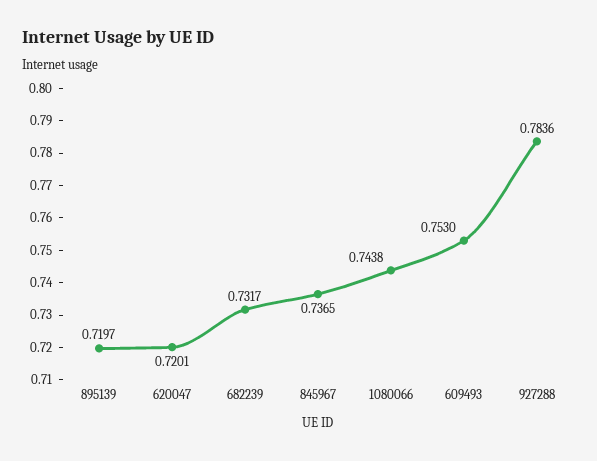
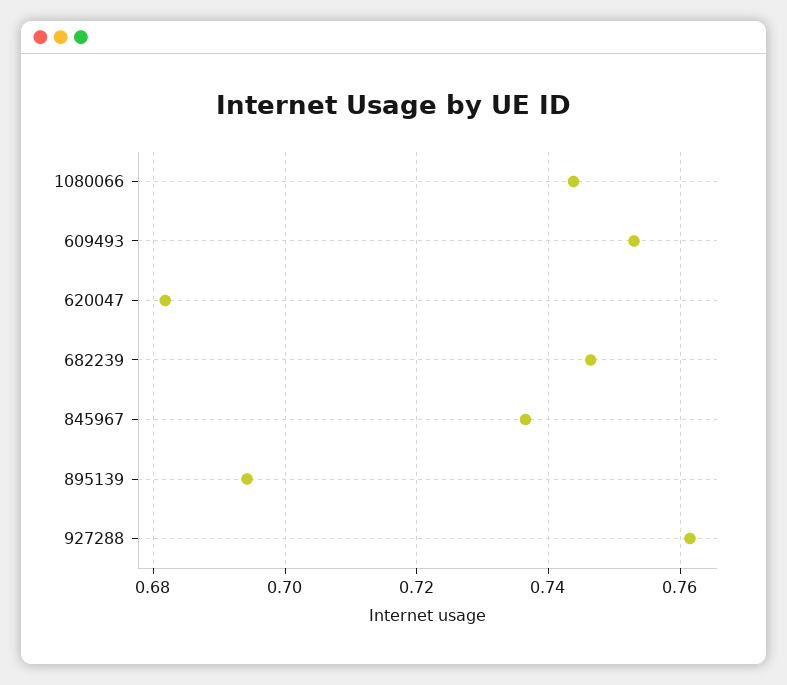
895139: 0.7197 -> 0.694
620047: 0.7201 -> 0.682
682239: 0.7317 -> 0.746
927288: 0.7836 -> 0.762

